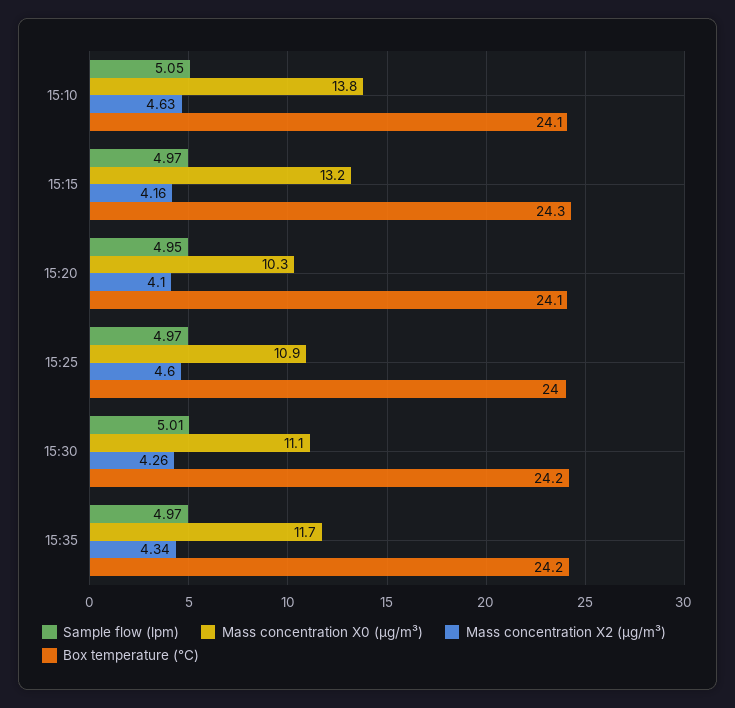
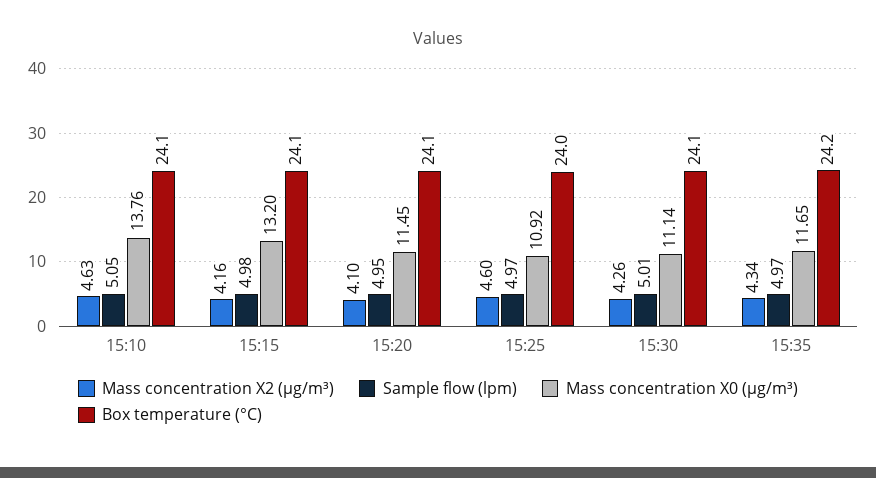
Sample flow (lpm), 15:15: 4.97 -> 4.98
Box temperature (°C), 15:15: 24.3 -> 24.1
Mass concentration X0 (μg/m³), 15:20: 10.3 -> 11.45
Box temperature (°C), 15:30: 24.2 -> 24.1

